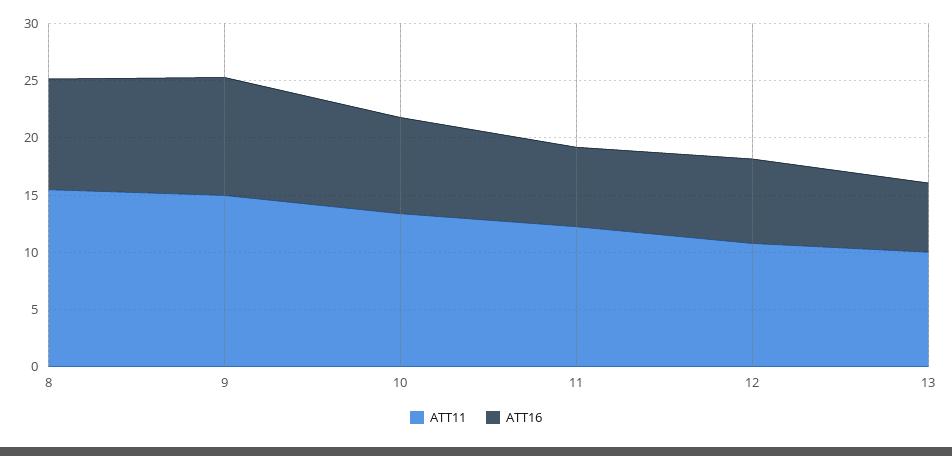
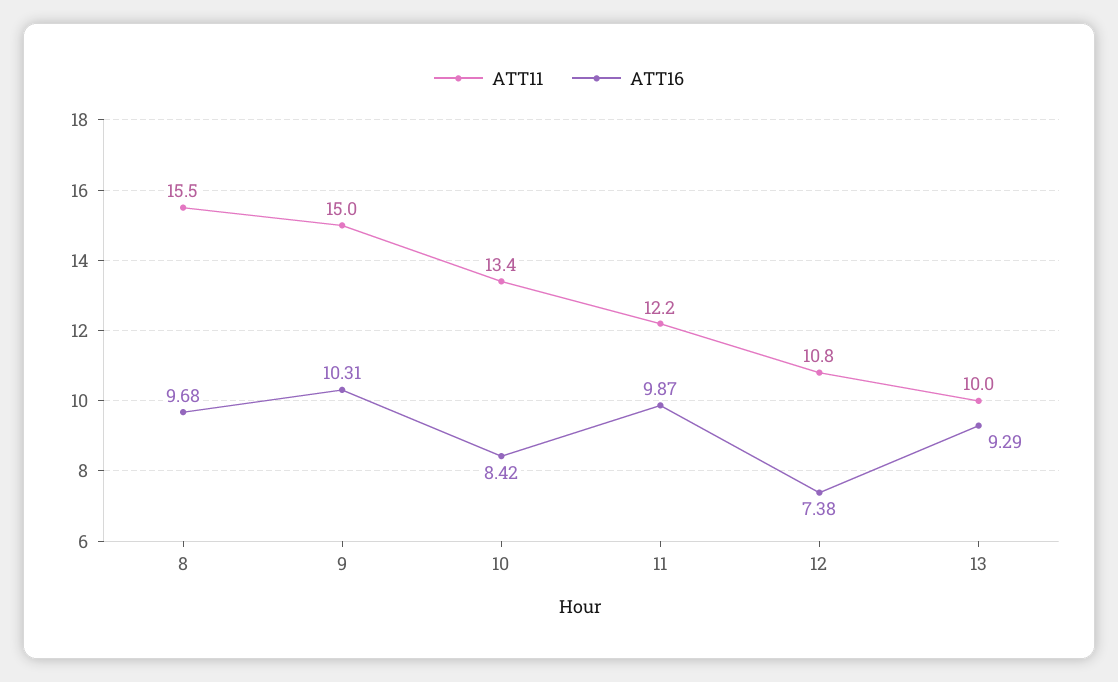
ATT16, 11: 7 -> 9.87
ATT16, 13: 6 -> 9.29

